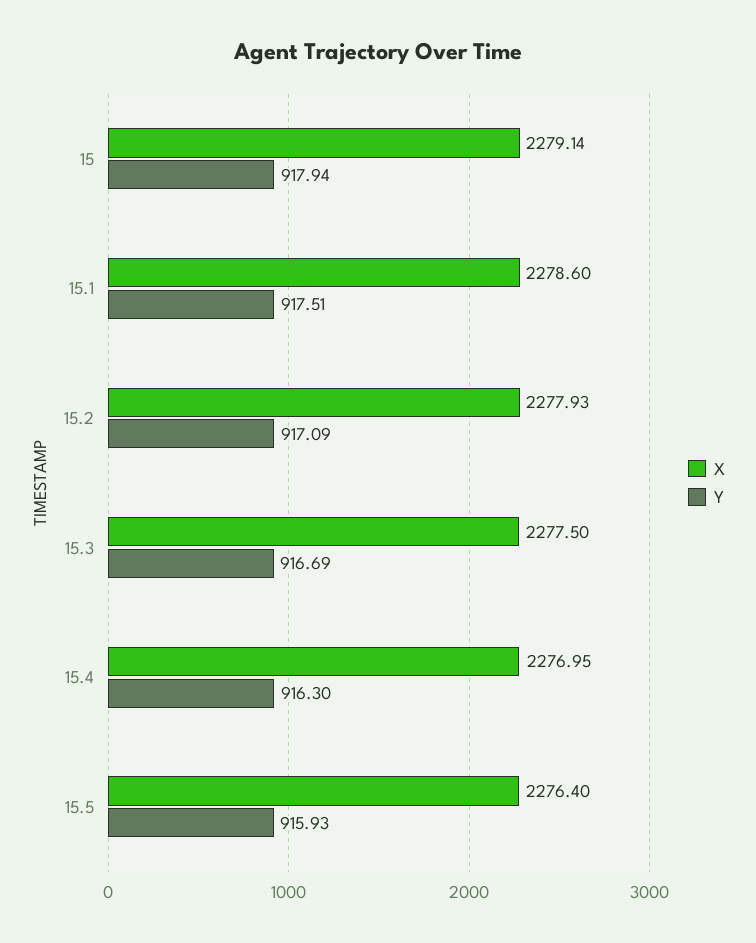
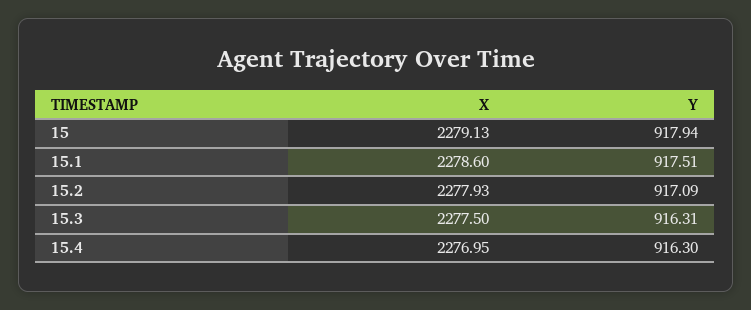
X, 15: 2279.14 -> 2279.13
Y, 15.3: 916.69 -> 916.31
X, 15.5: 2276.4 -> none
Y, 15.5: 915.93 -> none

